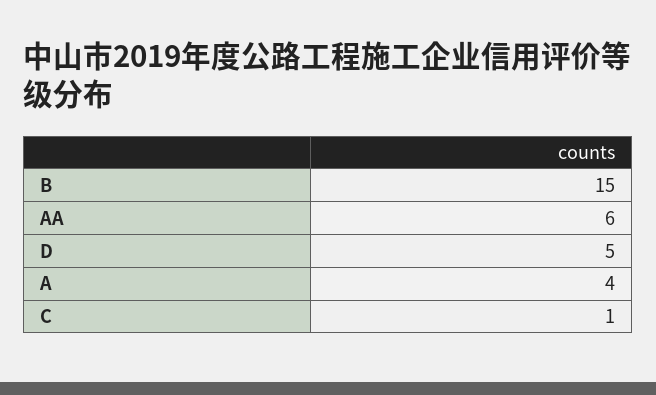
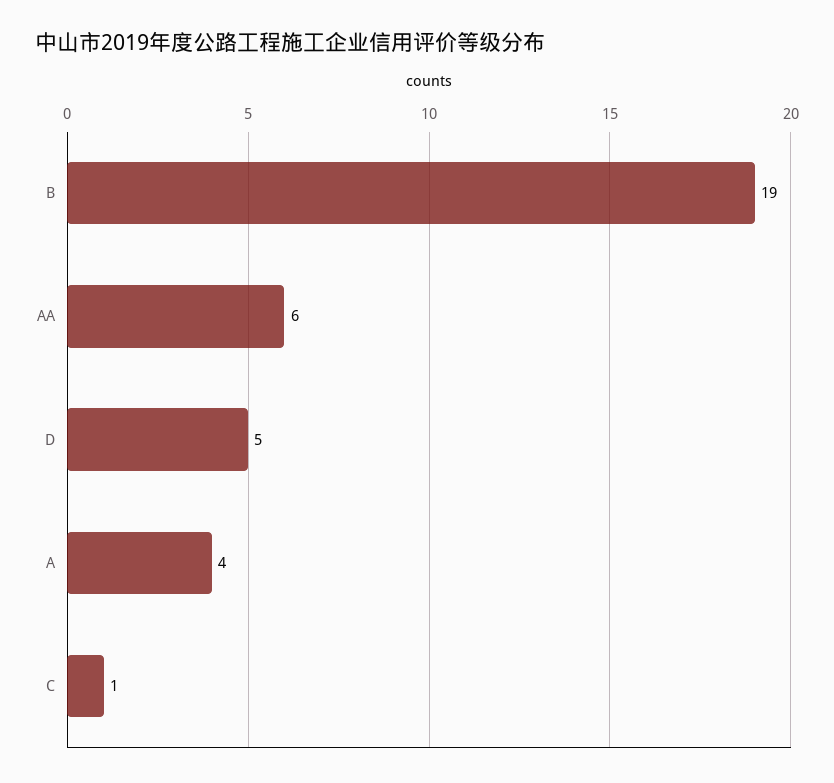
B: 15 -> 19

